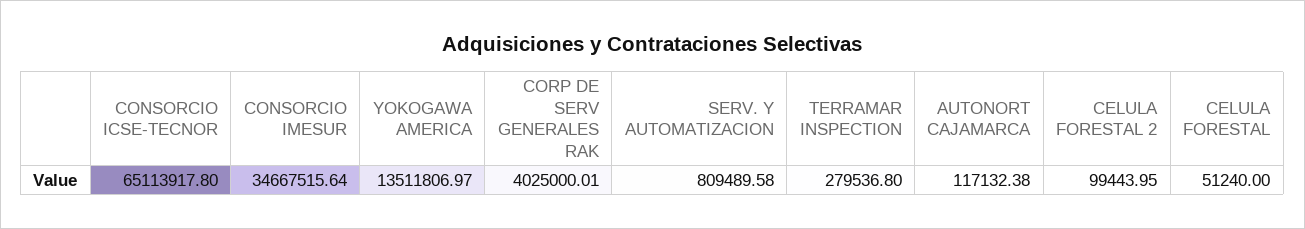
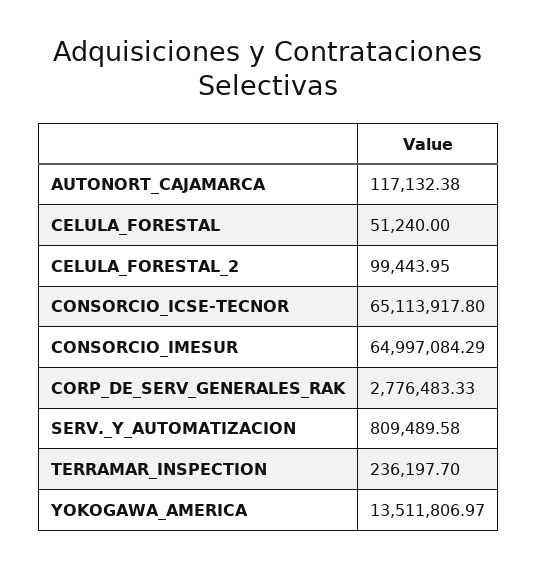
CONSORCIO IMESUR: 34667515.64 -> 64997084.29
CORP DE SERV GENERALES RAK: 4025000.01 -> 2776483.33
TERRAMAR INSPECTION: 279536.8 -> 236197.7

